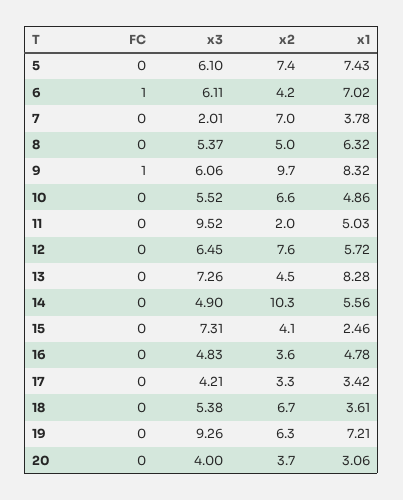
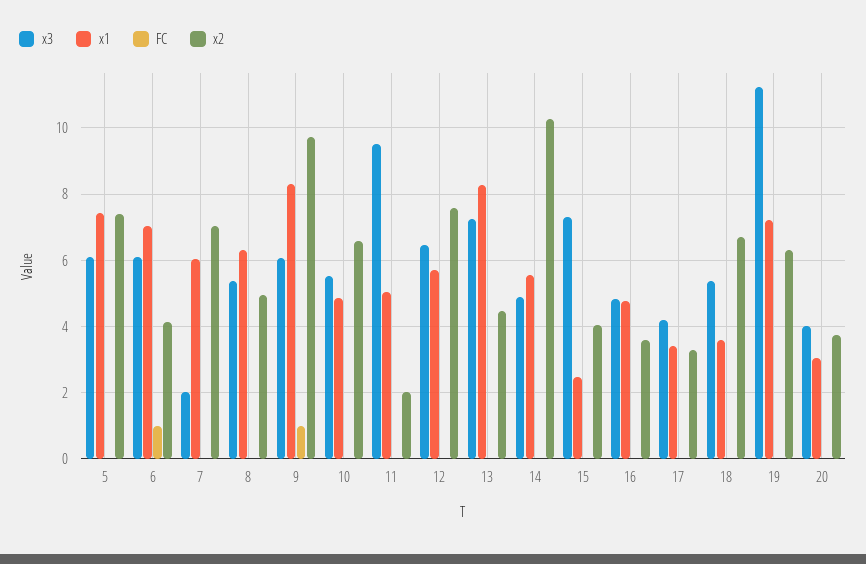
x1, 7: 3.78 -> 6
x3, 19: 9.26 -> 11.2

